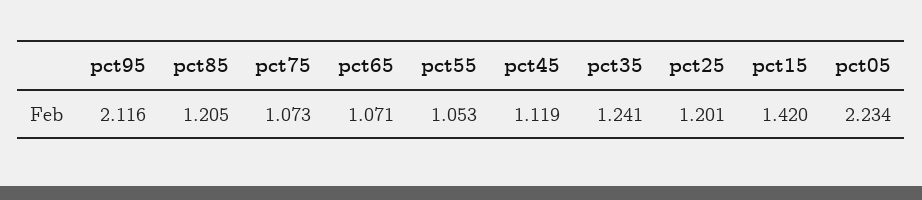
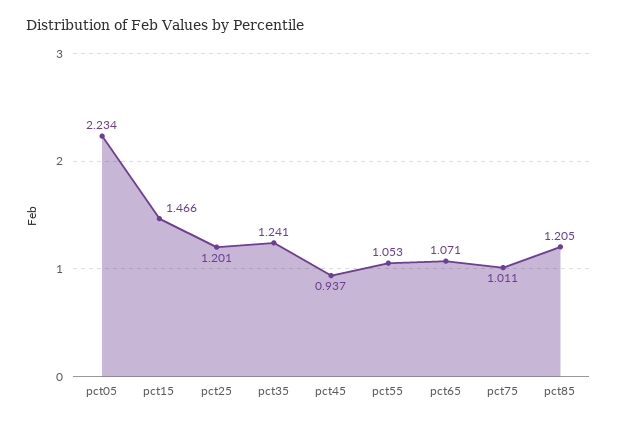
pct95: 2.116 -> none
pct75: 1.073 -> 1.011
pct45: 1.119 -> 0.937
pct15: 1.42 -> 1.466

